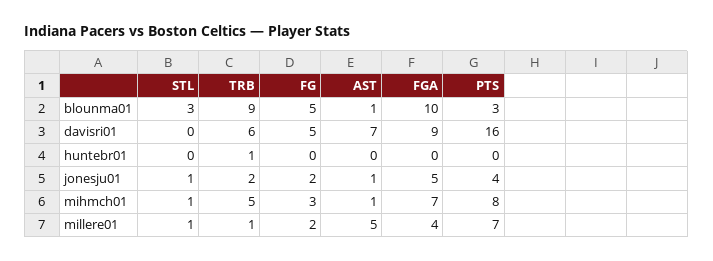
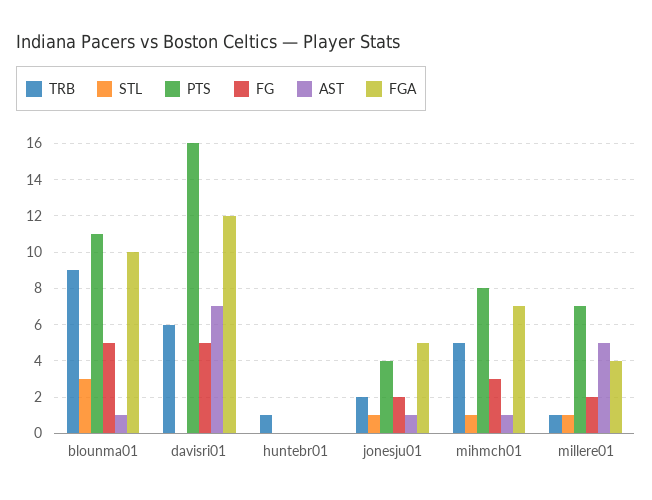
PTS, blounma01: 3 -> 11
FGA, davisri01: 9 -> 12

